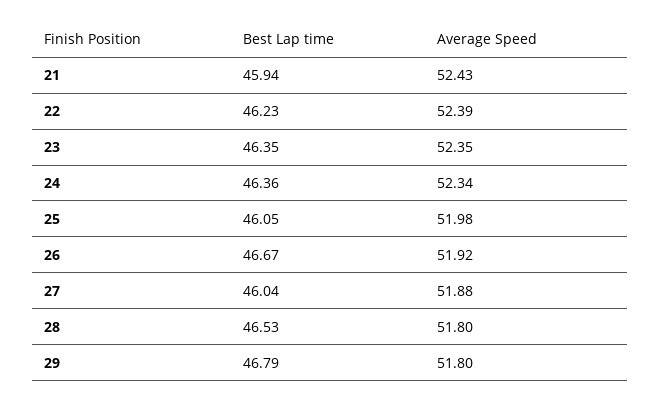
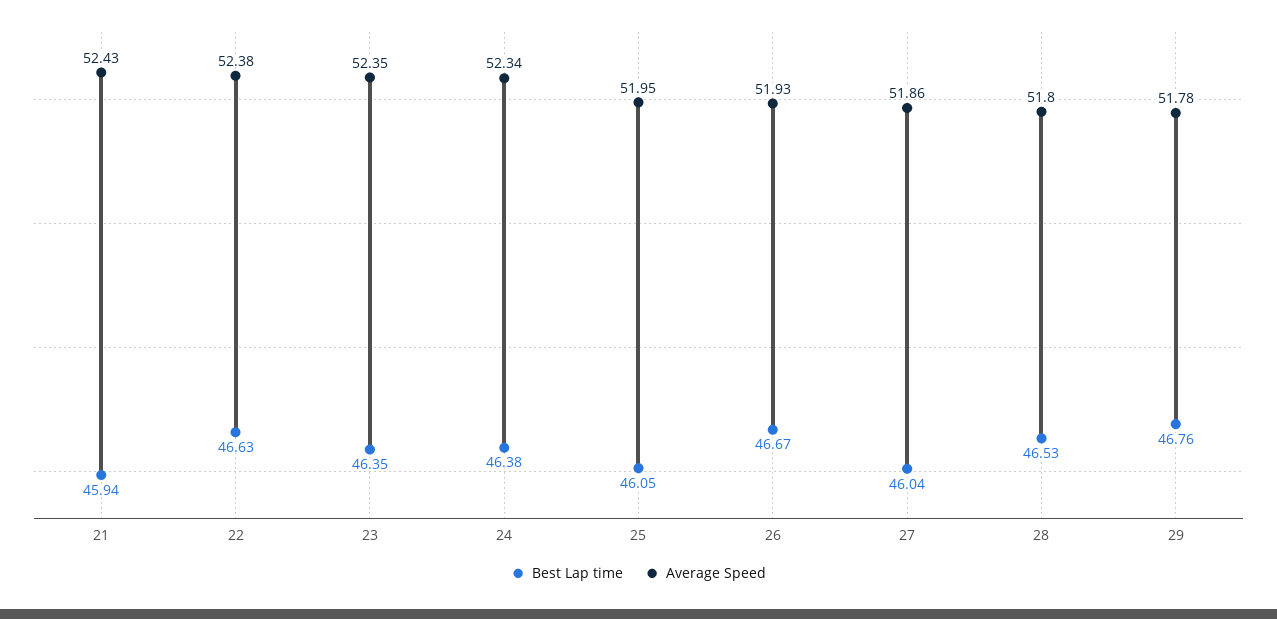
Best Lap time, 22: 46.23 -> 46.63
Average Speed, 22: 52.39 -> 52.38
Best Lap time, 24: 46.36 -> 46.38
Average Speed, 25: 51.98 -> 51.95
Average Speed, 26: 51.92 -> 51.93
Average Speed, 27: 51.88 -> 51.86
Best Lap time, 29: 46.79 -> 46.76
Average Speed, 29: 51.8 -> 51.78

